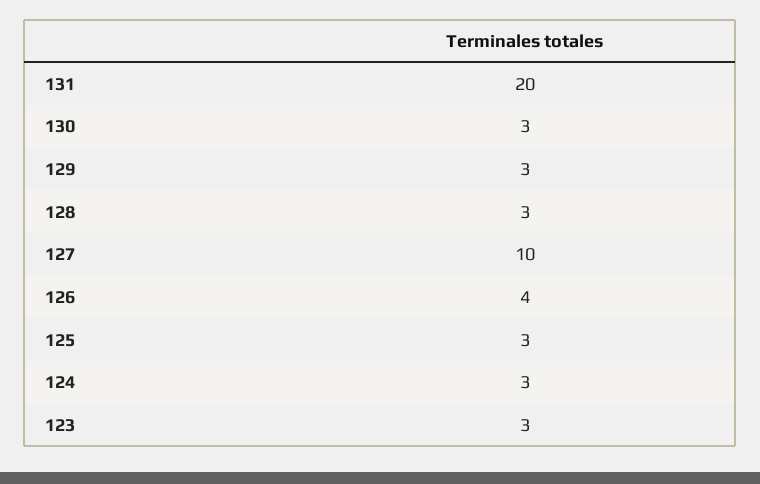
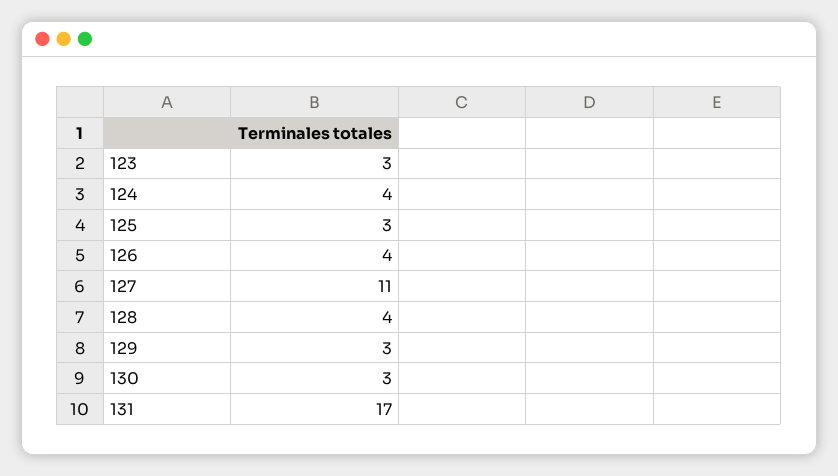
131: 20 -> 17
128: 3 -> 4
127: 10 -> 11
124: 3 -> 4

